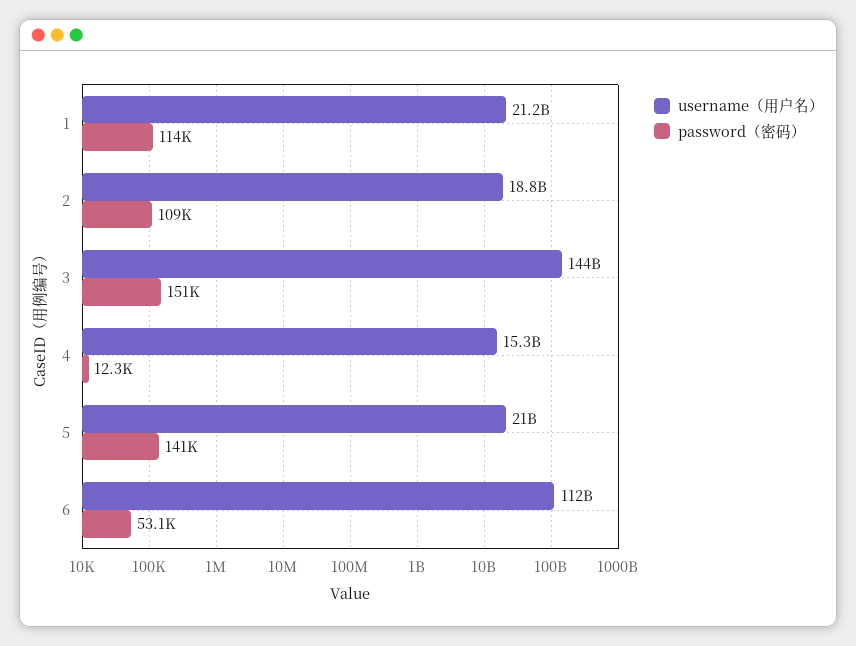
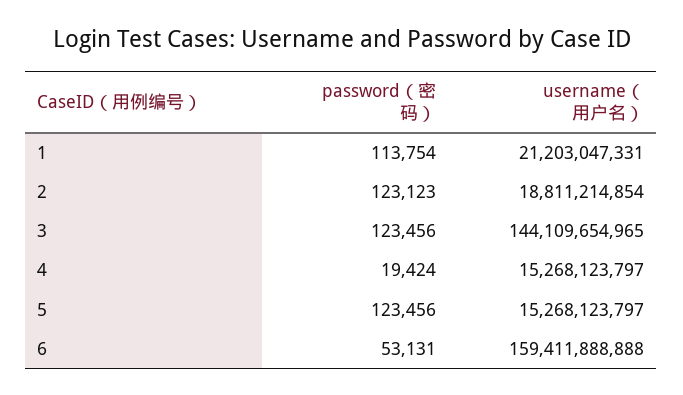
password（密码）, 2: 109000 -> 123123
password（密码）, 3: 151000 -> 123456
password（密码）, 4: 12300 -> 19424
username（用户名）, 5: 21000000000 -> 15268123797
password（密码）, 5: 141000 -> 123456
username（用户名）, 6: 112000000000 -> 159411888888

